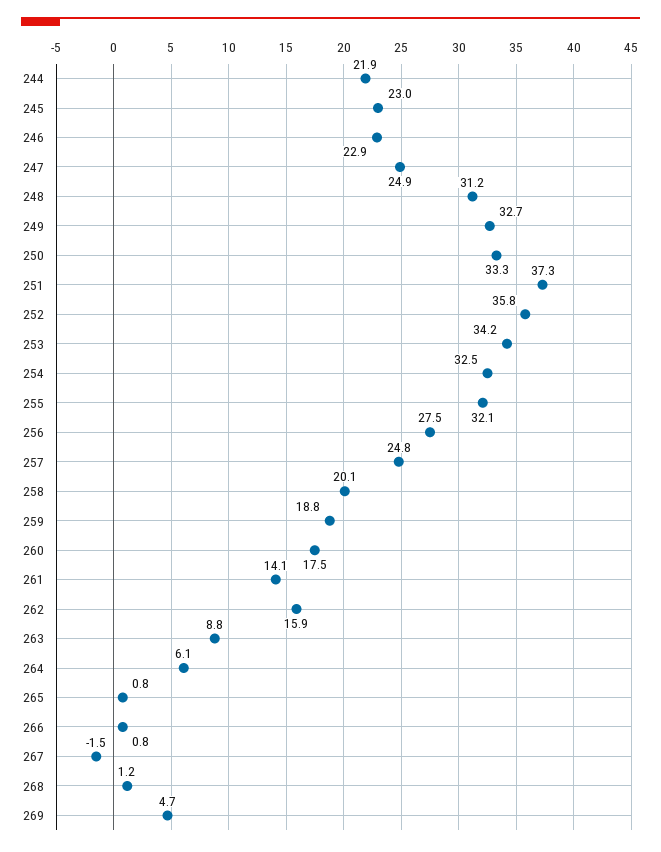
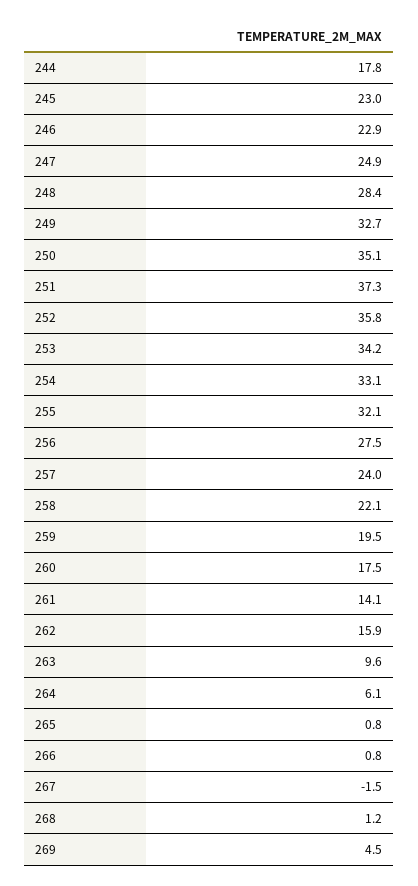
244: 21.9 -> 17.8
248: 31.2 -> 28.4
250: 33.3 -> 35.1
254: 32.5 -> 33.1
257: 24.8 -> 24
258: 20.1 -> 22.1
259: 18.8 -> 19.5
263: 8.8 -> 9.6
269: 4.7 -> 4.5

